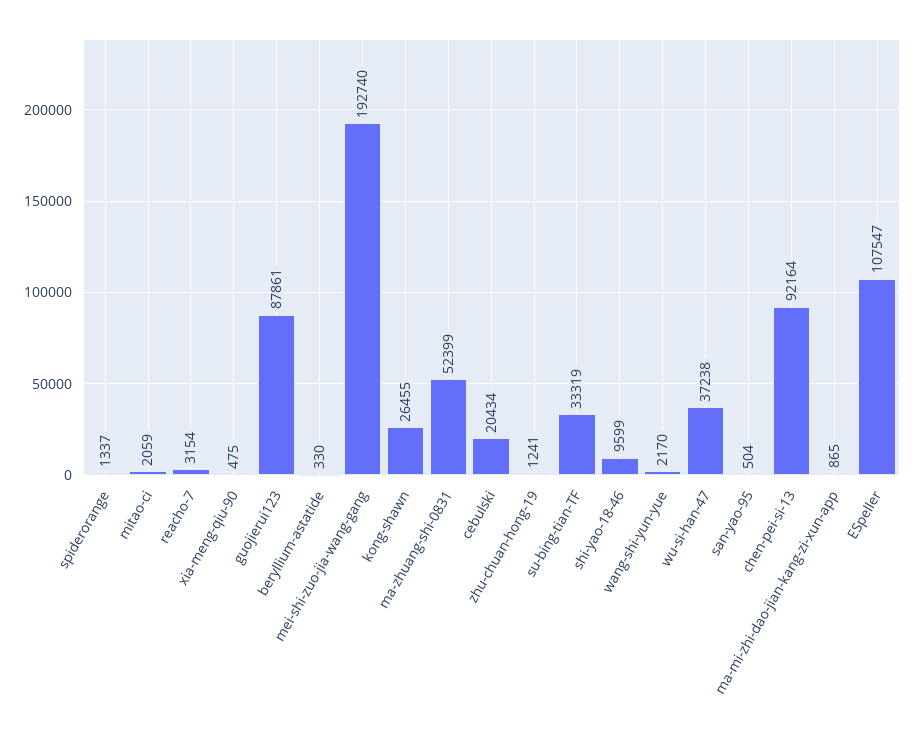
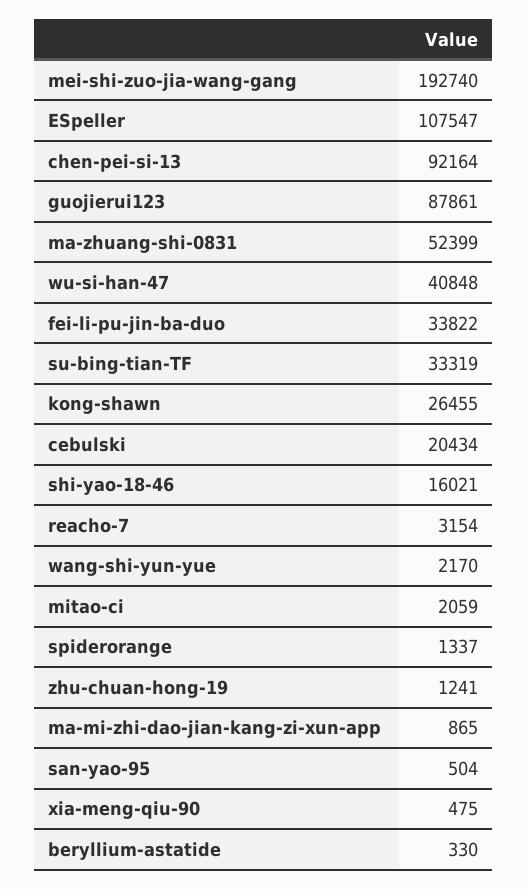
shi-yao-18-46: 9599 -> 16021
wu-si-han-47: 37238 -> 40848
fei-li-pu-jin-ba-duo: none -> 33822

